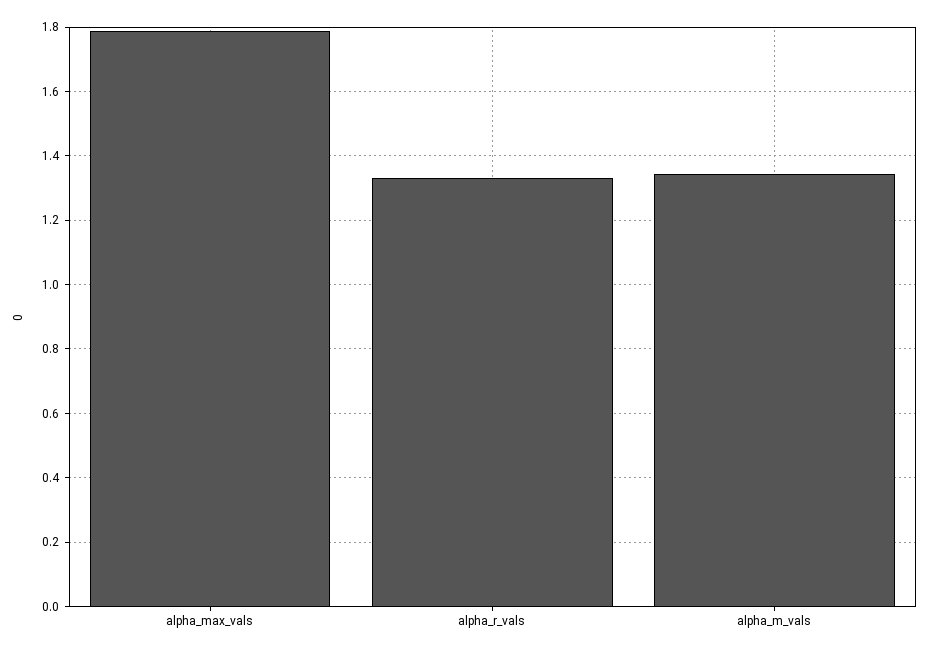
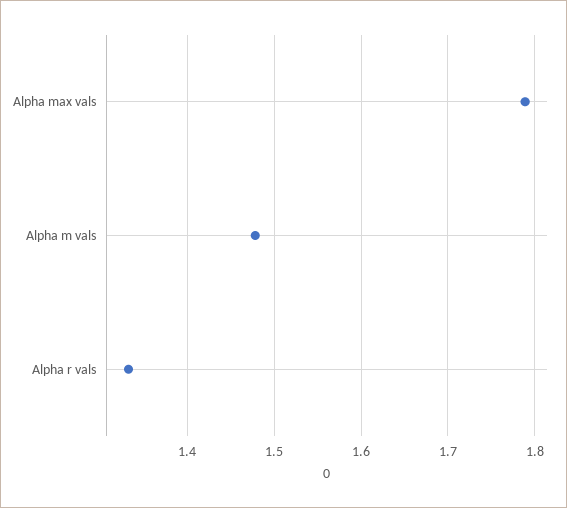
alpha_m_vals: 1.34 -> 1.48

